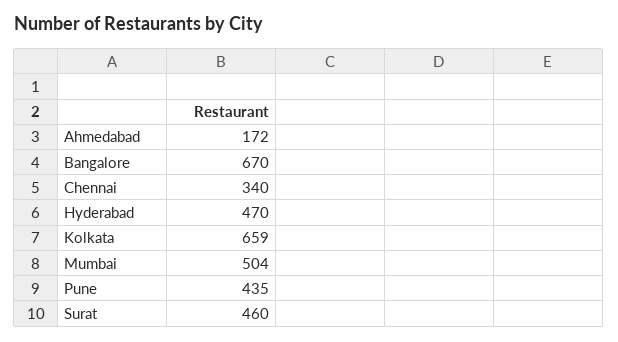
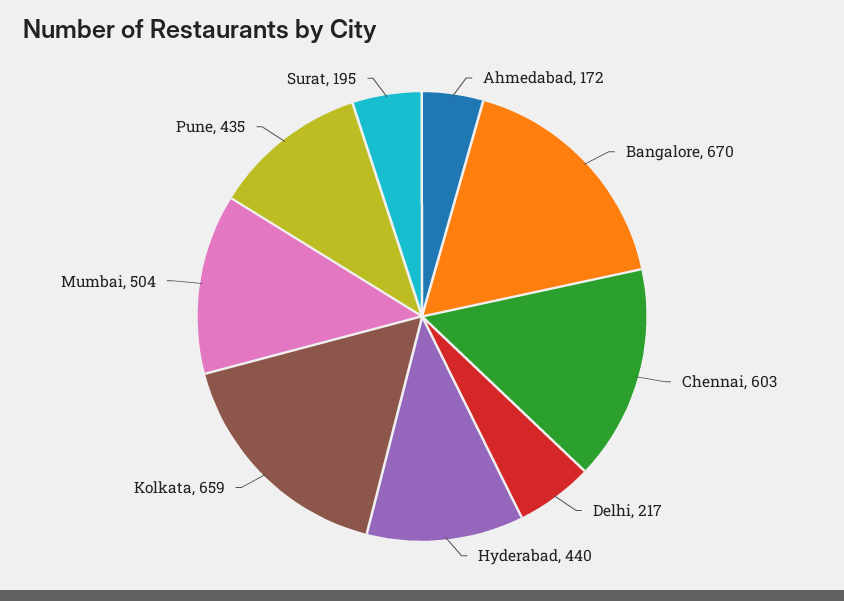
Chennai: 340 -> 603
Hyderabad: 470 -> 440
Surat: 460 -> 195
Delhi: none -> 217

